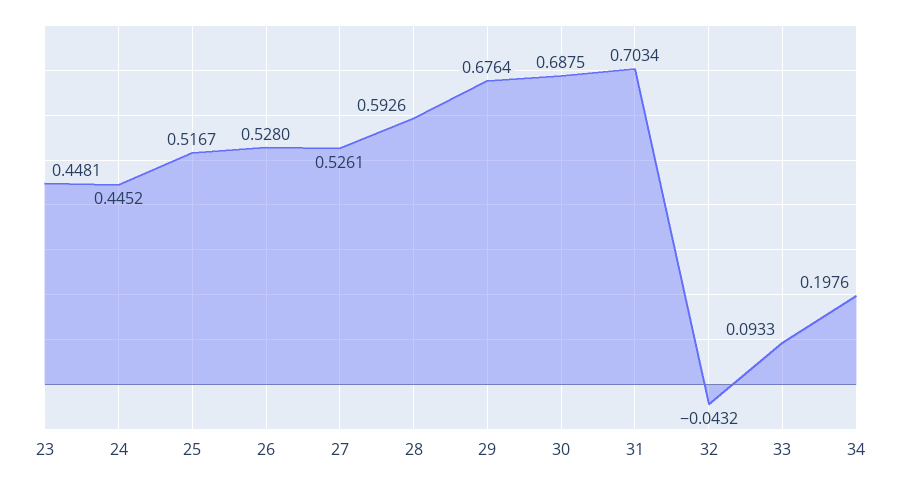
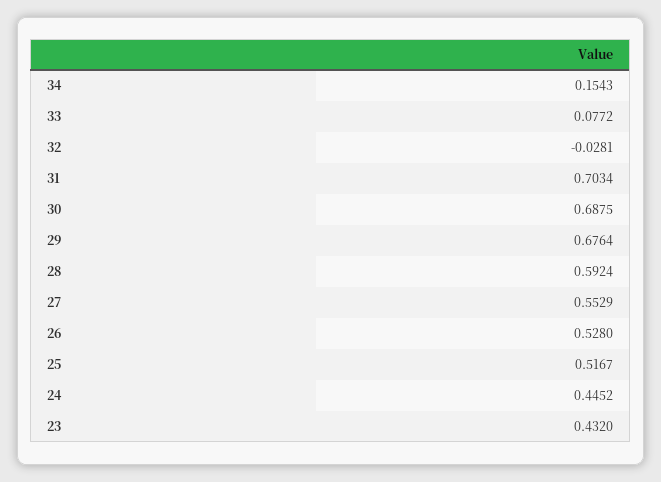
23: 0.4481 -> 0.432
27: 0.5261 -> 0.5529
28: 0.5926 -> 0.5924
32: -0.0432 -> -0.0281
33: 0.0933 -> 0.0772
34: 0.1976 -> 0.1543

